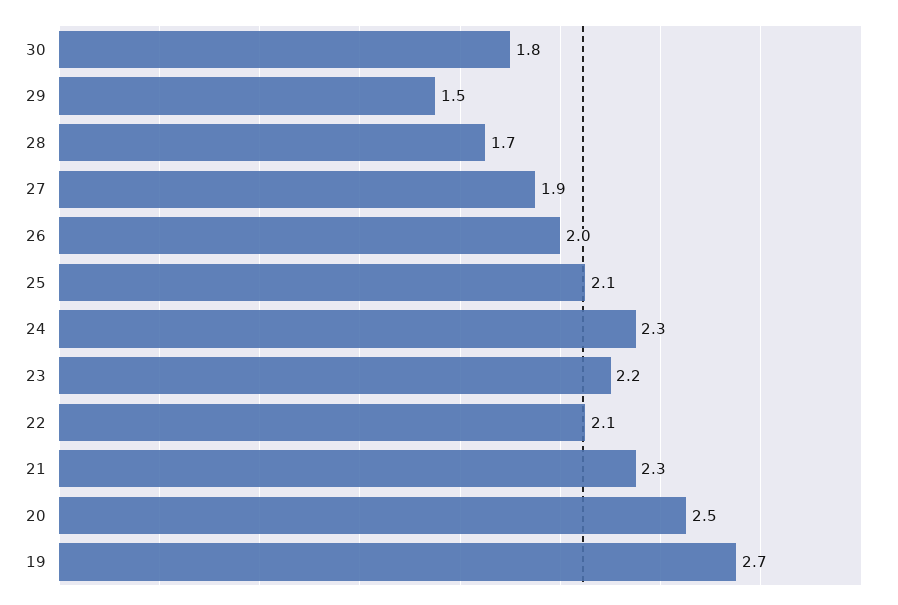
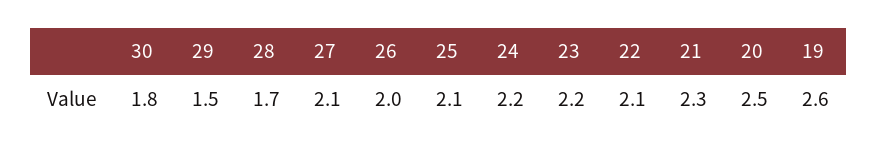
27: 1.9 -> 2.1
24: 2.3 -> 2.2
19: 2.7 -> 2.6

